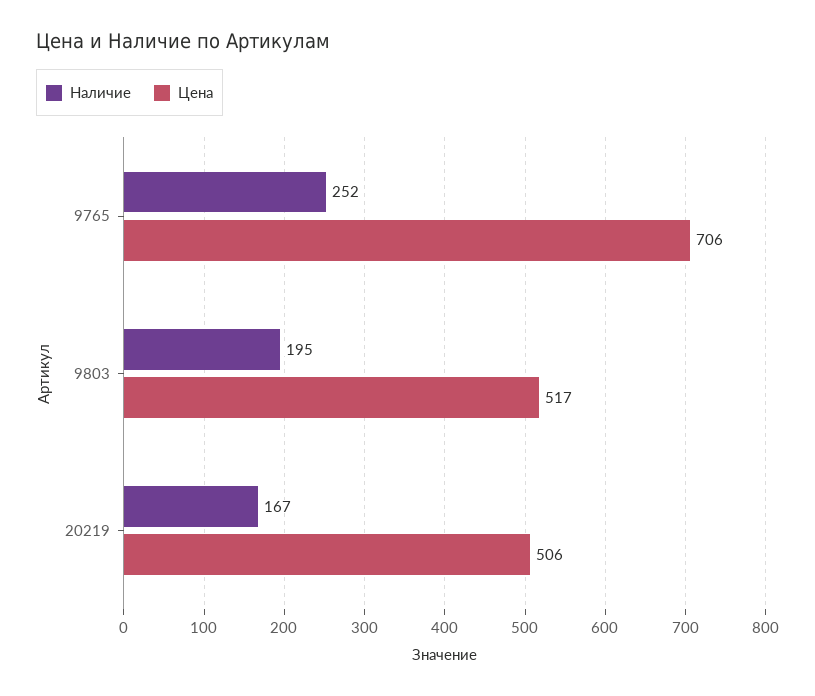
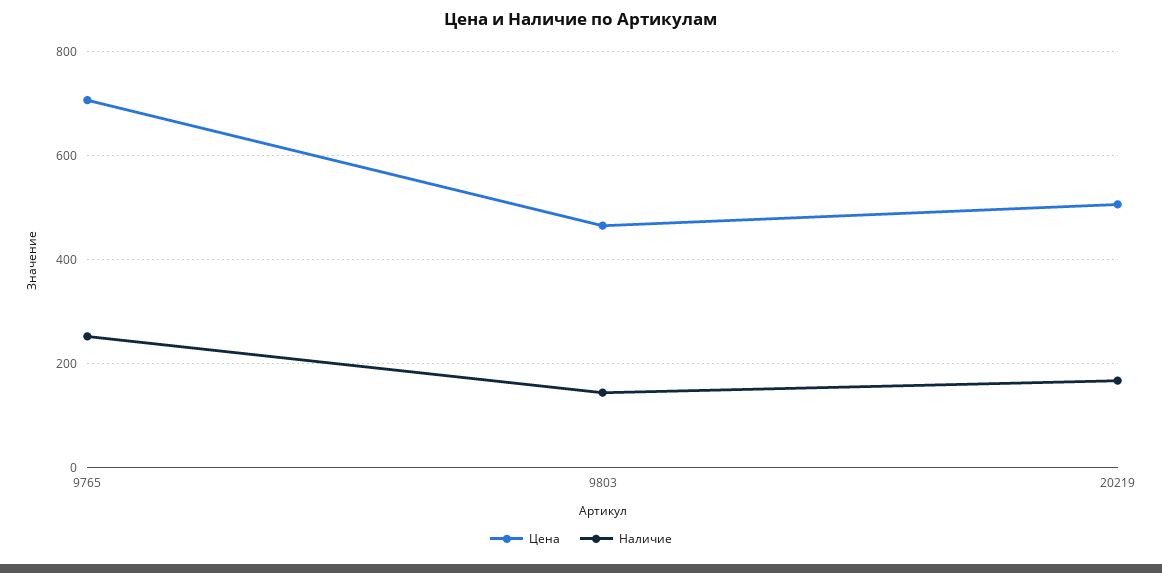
Наличие, 9803: 195 -> 140
Цена, 9803: 517 -> 460

